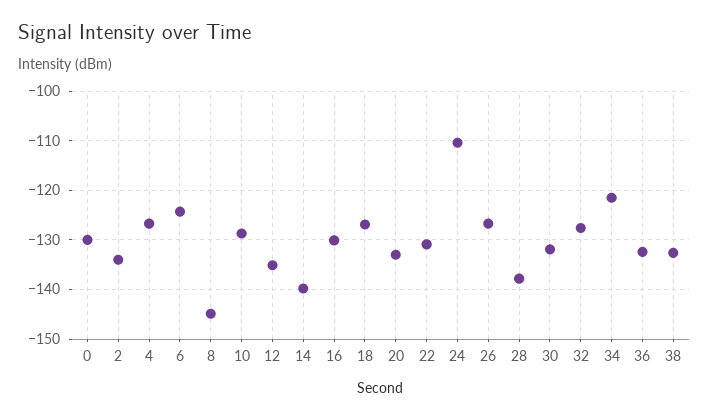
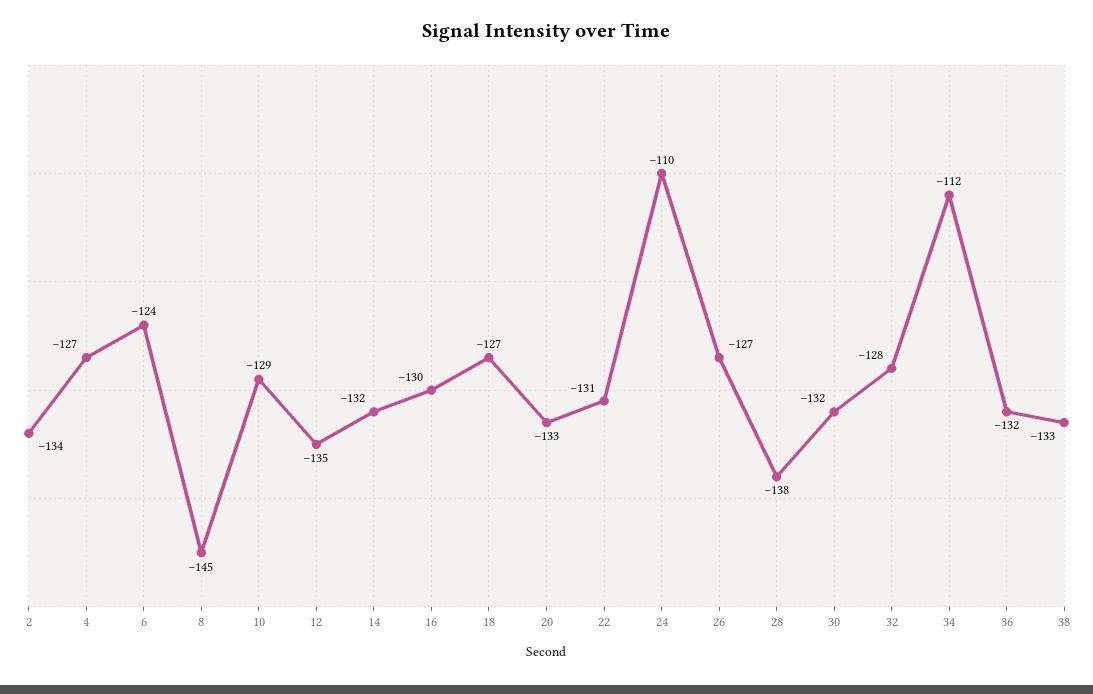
0: -130 -> none
14: -140 -> -132
34: -122 -> -112

